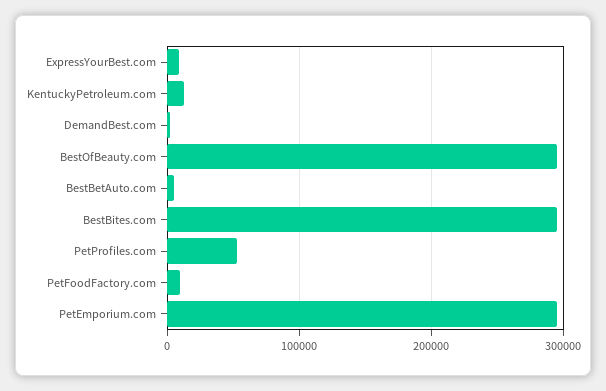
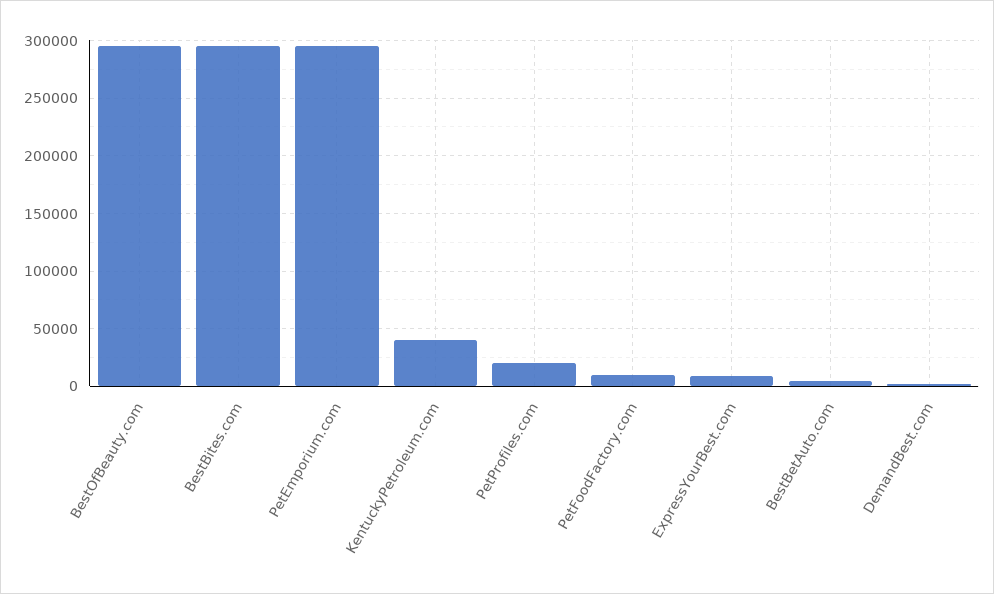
KentuckyPetroleum.com: 10000 -> 40000
PetProfiles.com: 50000 -> 20000

